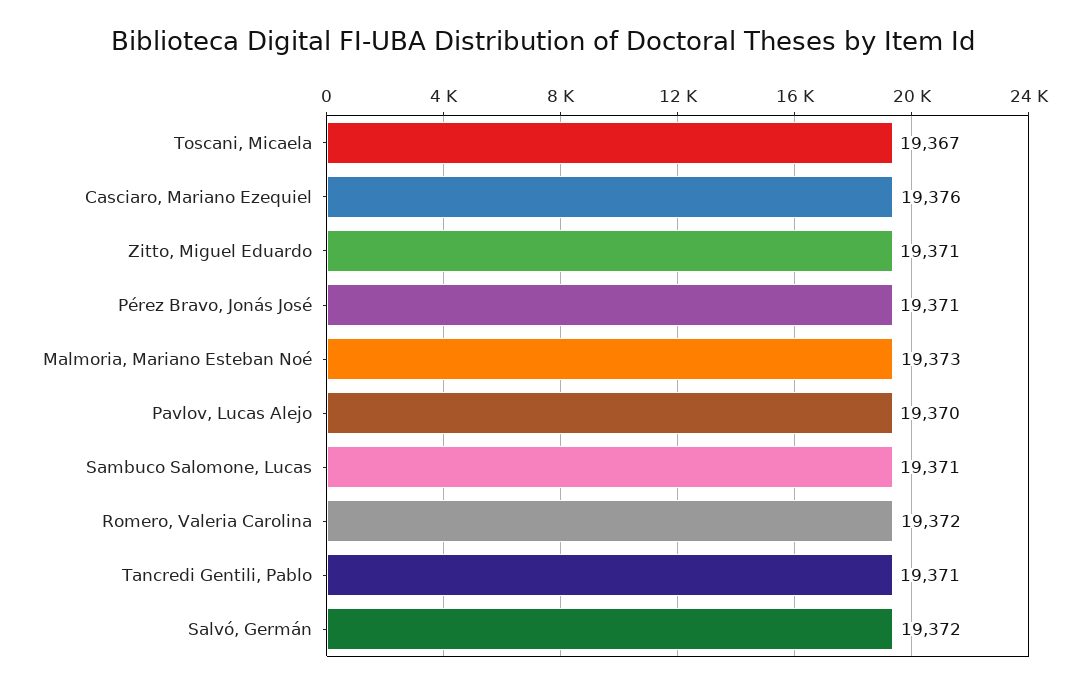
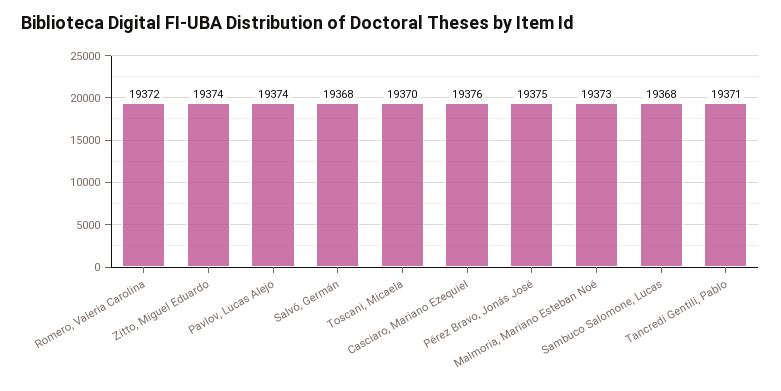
Toscani, Micaela: 19367 -> 19370
Zitto, Miguel Eduardo: 19371 -> 19374
Pérez Bravo, Jonás José: 19371 -> 19375
Pavlov, Lucas Alejo: 19370 -> 19374
Sambuco Salomone, Lucas: 19371 -> 19368
Salvó, Germán: 19372 -> 19368

